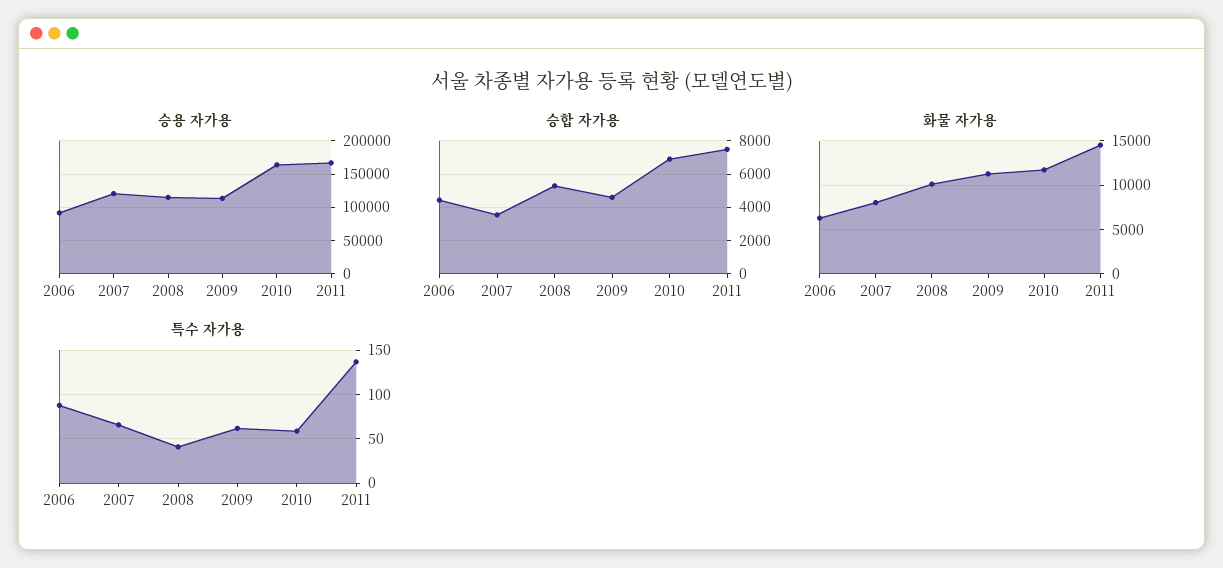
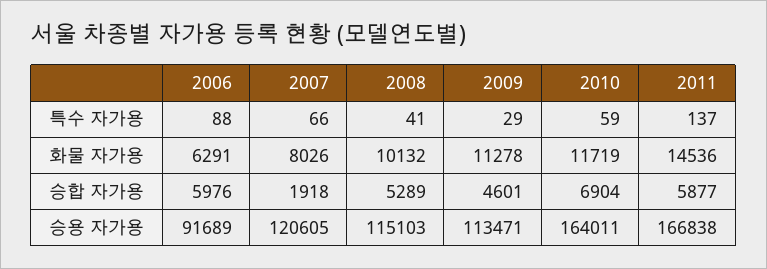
승합 자가용, 2006: 4500 -> 5976
승합 자가용, 2007: 3500 -> 1918
승합 자가용, 2011: 7500 -> 5877
특수 자가용, 2009: 60 -> 29

